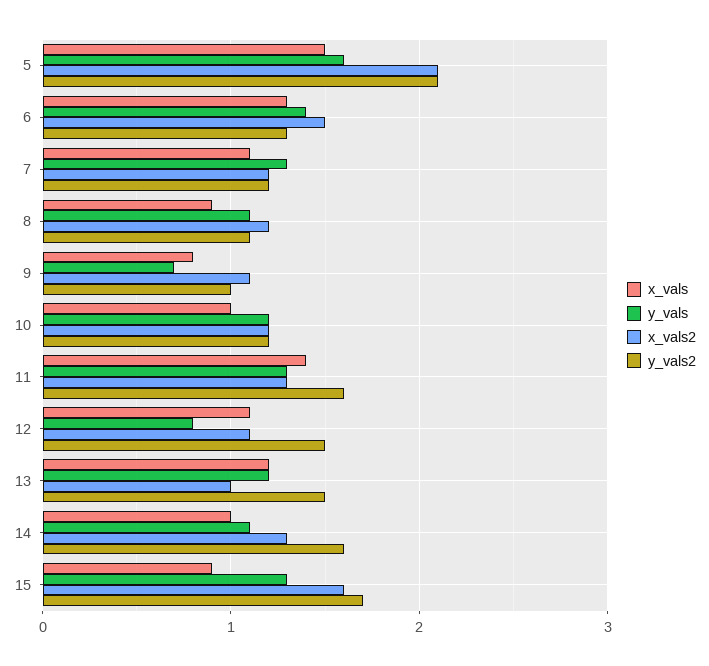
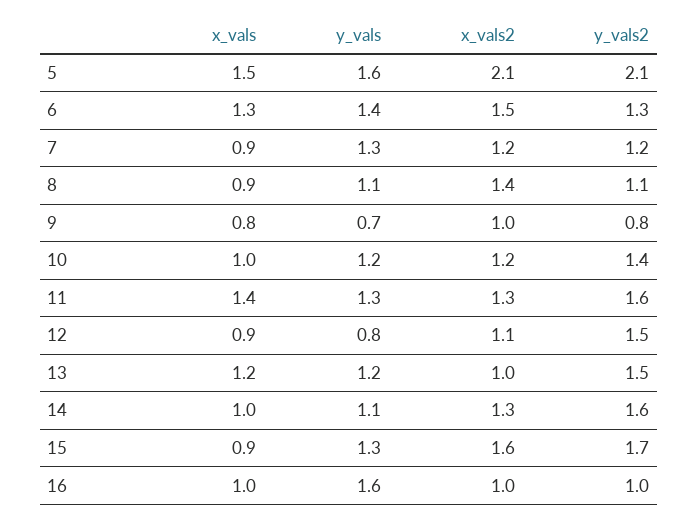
x_vals, 7: 1.1 -> 0.9
x_vals2, 8: 1.2 -> 1.4
x_vals2, 9: 1.1 -> 1
y_vals2, 9: 1 -> 0.8
y_vals2, 10: 1.2 -> 1.4
x_vals, 12: 1.1 -> 0.9
x_vals, 16: none -> 1
y_vals, 16: none -> 1.6
x_vals2, 16: none -> 1
y_vals2, 16: none -> 1

